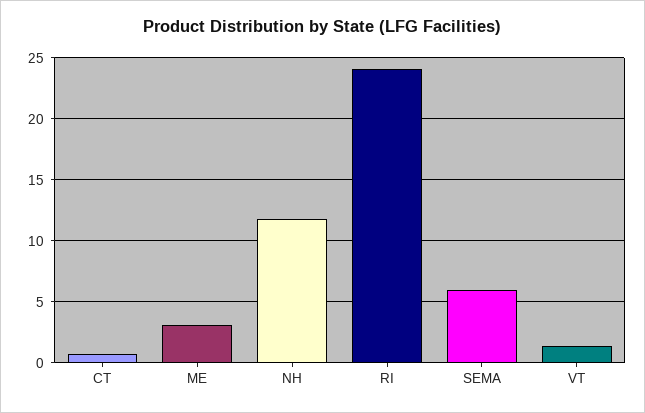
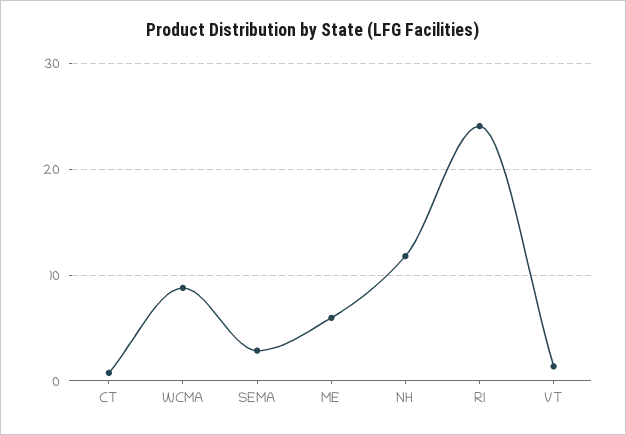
ME: 3 -> 6
SEMA: 6 -> 3
WCMA: none -> 9

